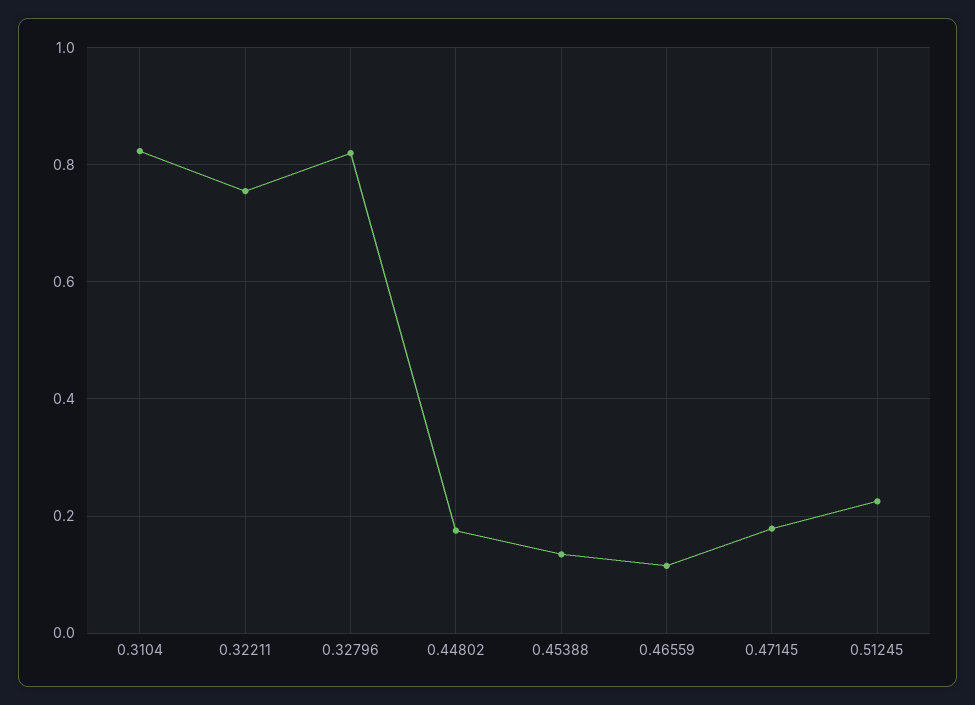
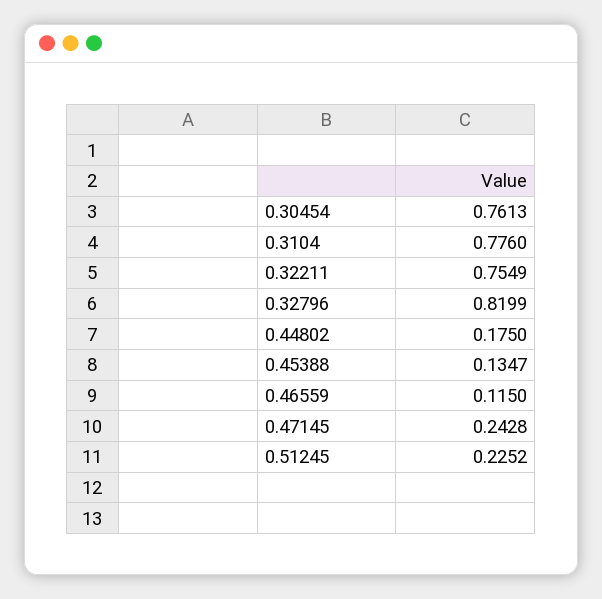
0.3104: 0.82 -> 0.776
0.47145: 0.18 -> 0.2428
0.30454: none -> 0.7613

